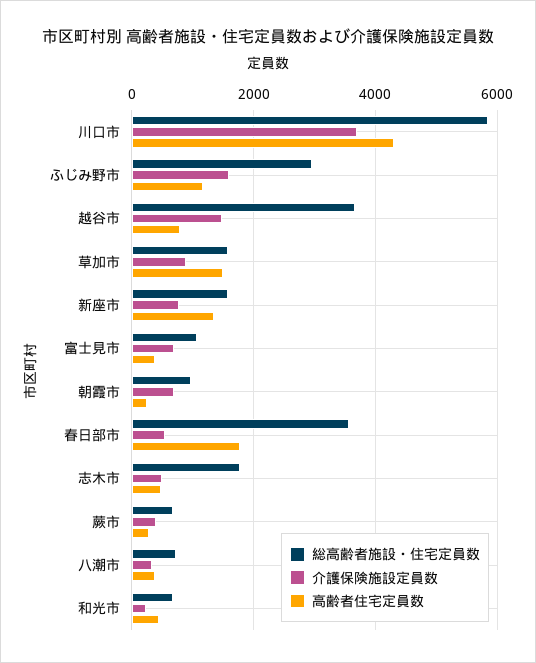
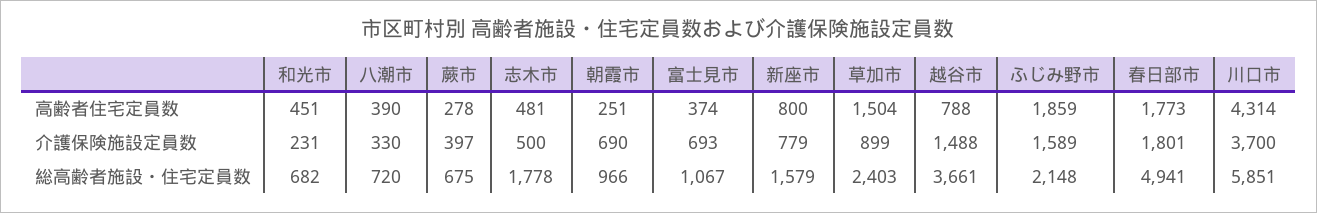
総高齢者施設・住宅定員数, ふじみ野市: 3000 -> 2148
高齢者住宅定員数, ふじみ野市: 1200 -> 1859
総高齢者施設・住宅定員数, 草加市: 1600 -> 2403
高齢者住宅定員数, 新座市: 1400 -> 800
総高齢者施設・住宅定員数, 春日部市: 3600 -> 4941
介護保険施設定員数, 春日部市: 600 -> 1801

